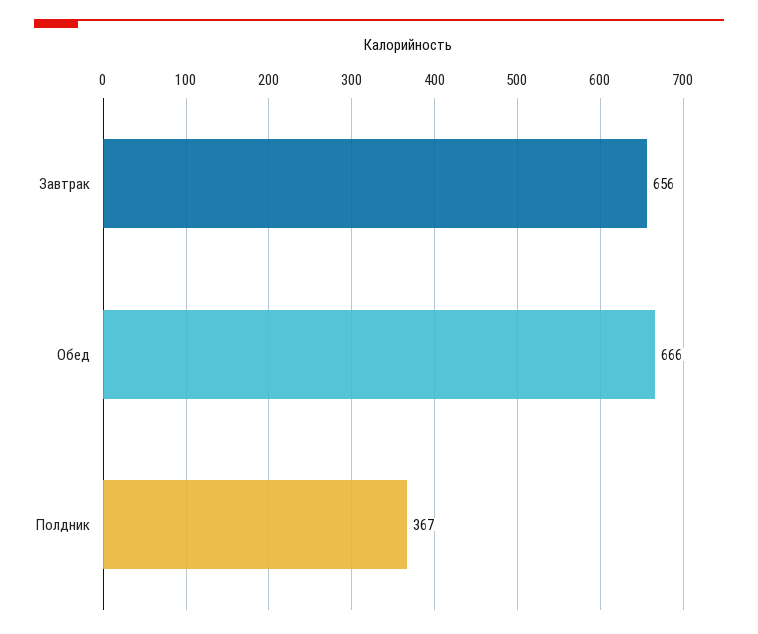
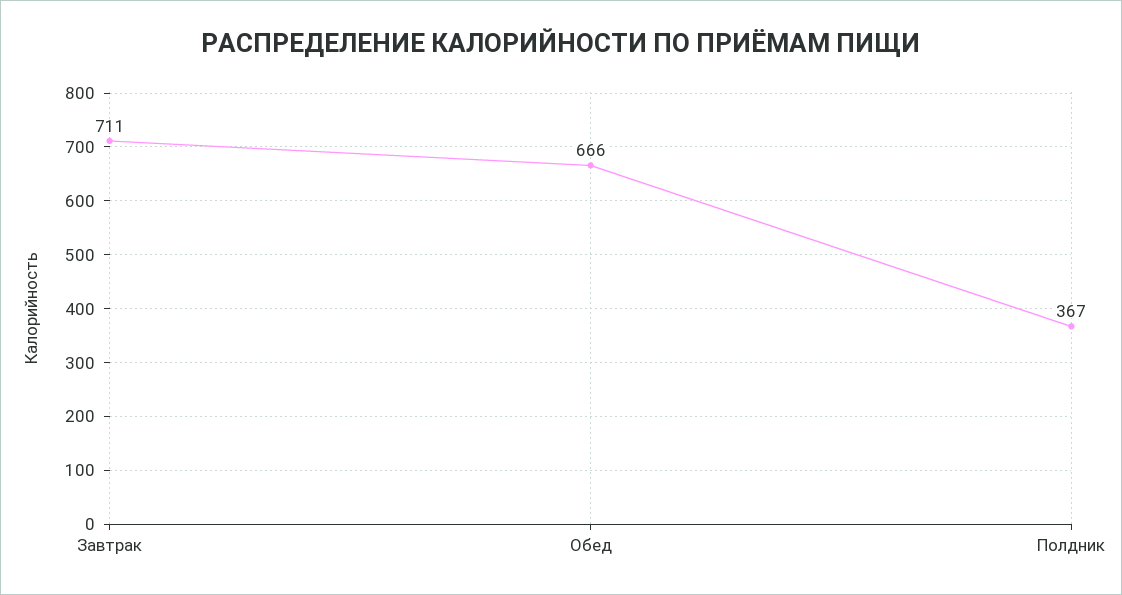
Завтрак: 656 -> 711

